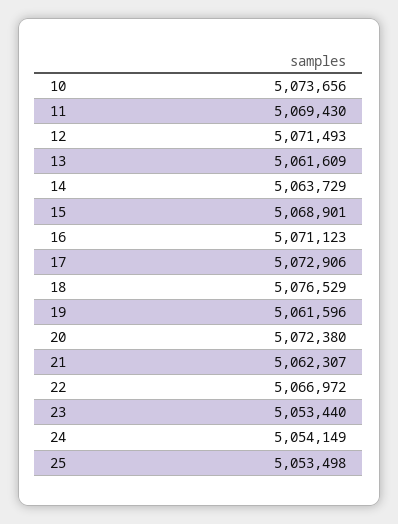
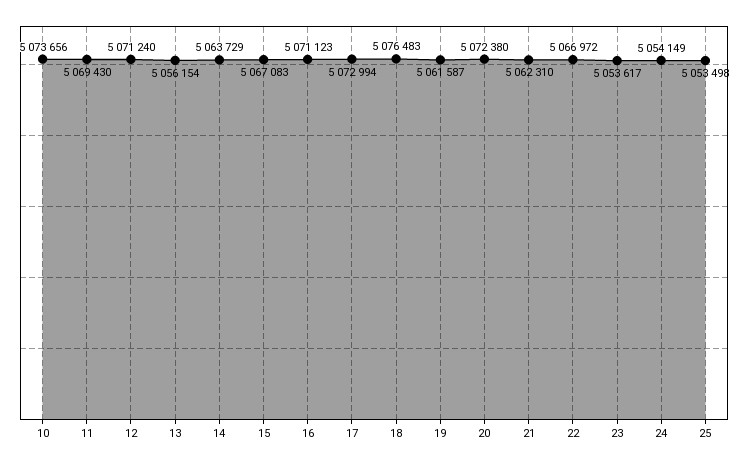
12: 5071493 -> 5071240
13: 5061609 -> 5056154
15: 5068901 -> 5067083
17: 5072906 -> 5072994
18: 5076529 -> 5076483
19: 5061596 -> 5061587
21: 5062307 -> 5062310
23: 5053440 -> 5053617

